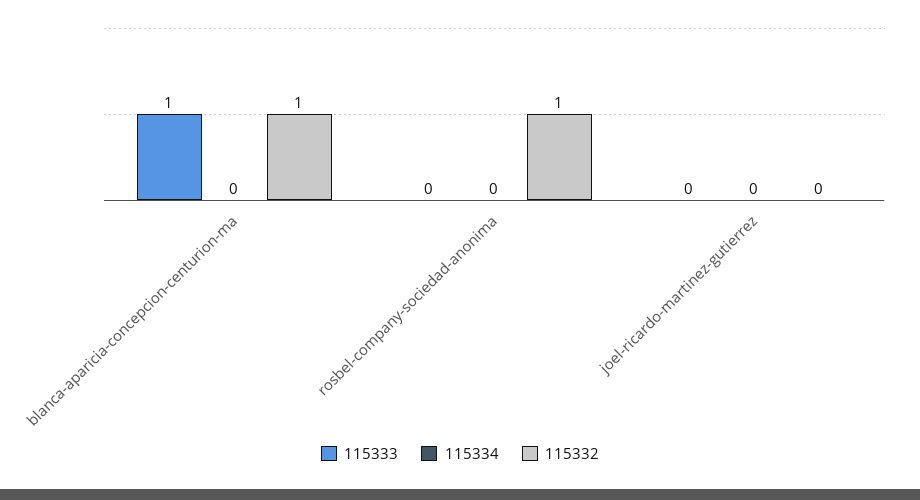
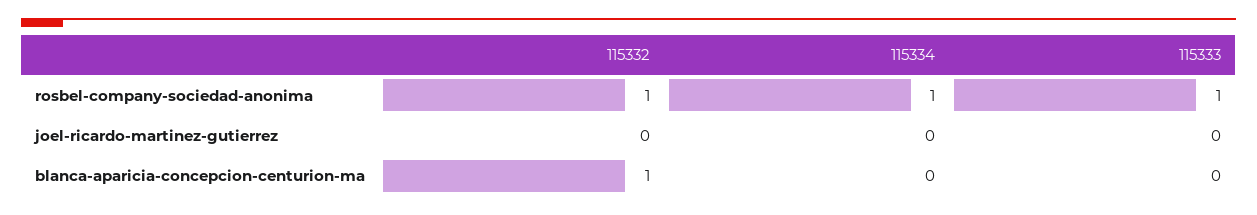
115333, blanca-aparicia-concepcion-centurion-ma: 1 -> 0
115333, rosbel-company-sociedad-anonima: 0 -> 1
115334, rosbel-company-sociedad-anonima: 0 -> 1

